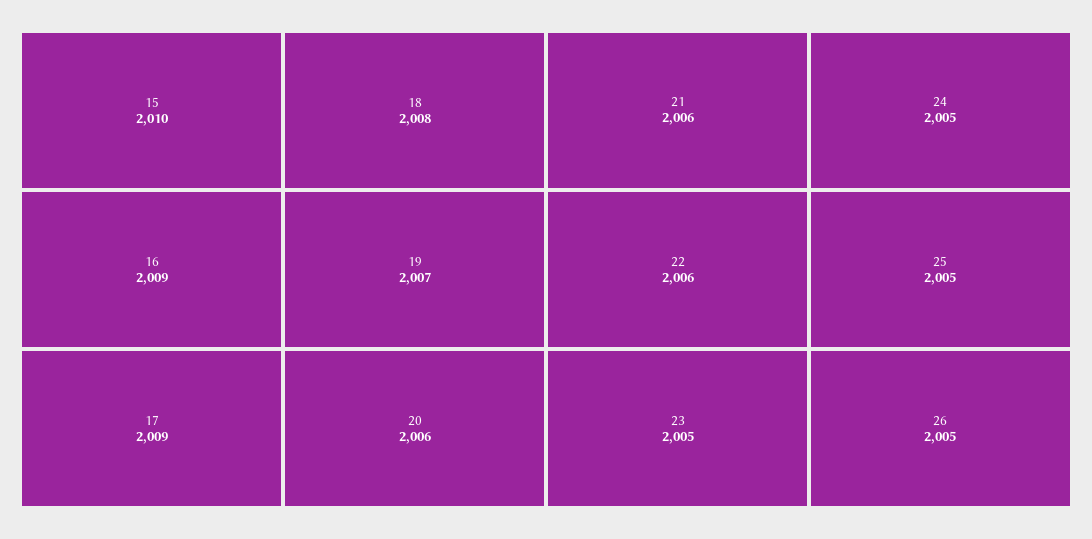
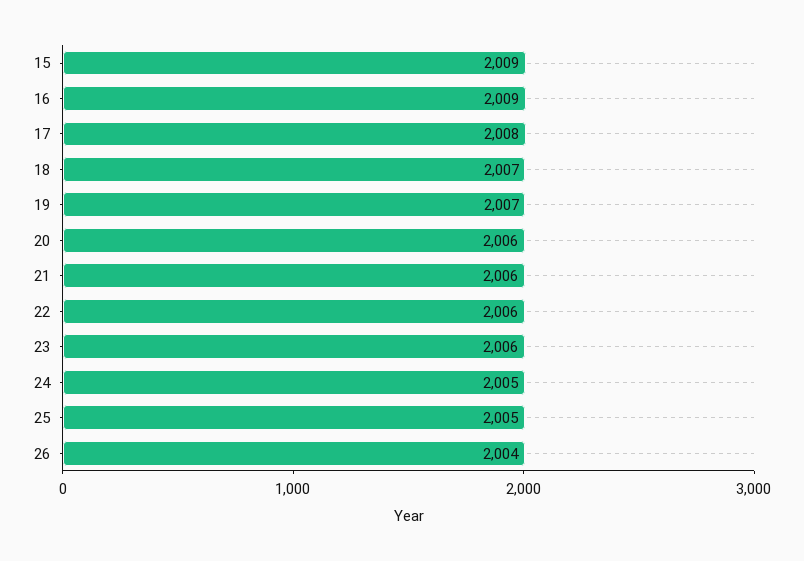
15: 2010 -> 2009
17: 2009 -> 2008
18: 2008 -> 2007
23: 2005 -> 2006
26: 2005 -> 2004

